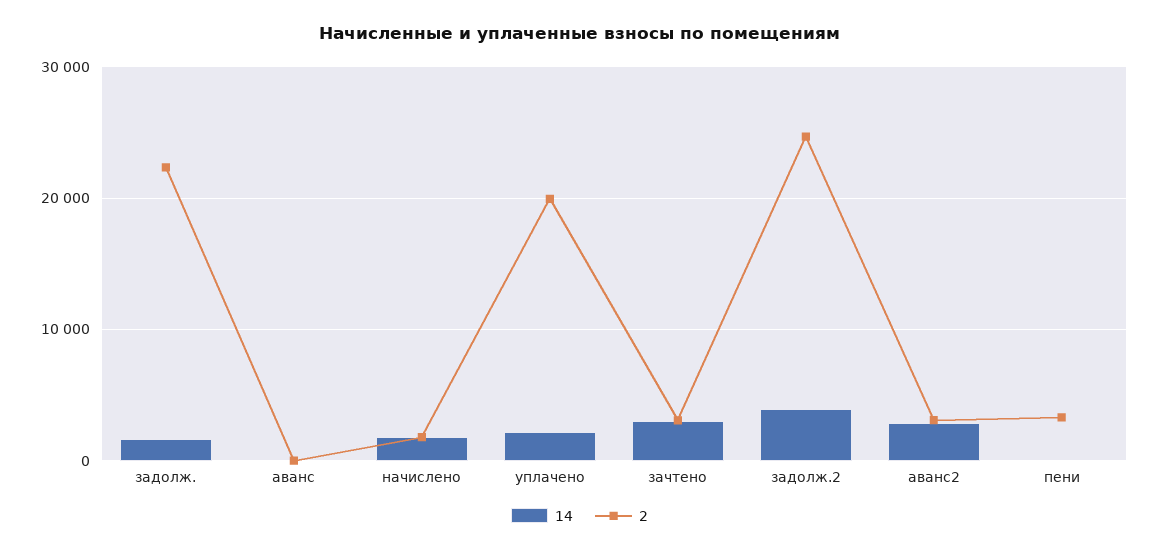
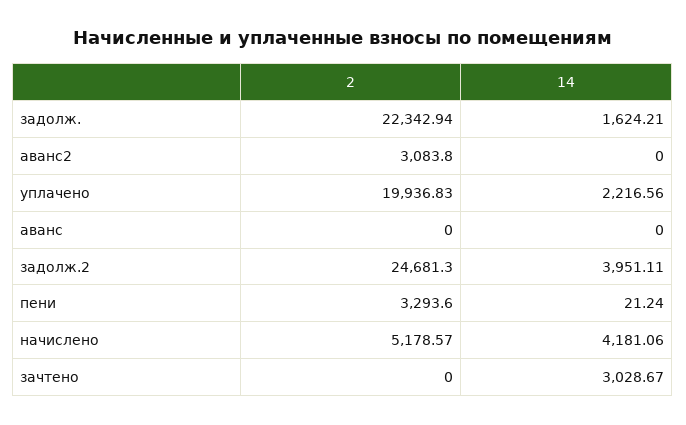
14, начислено: 2000 -> 4181.06
2, начислено: 2000 -> 5178.57
2, зачтено: 3000 -> 0
14, аванс2: 3000 -> 0

